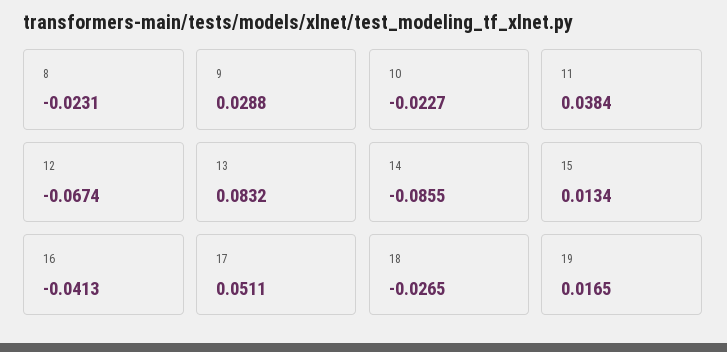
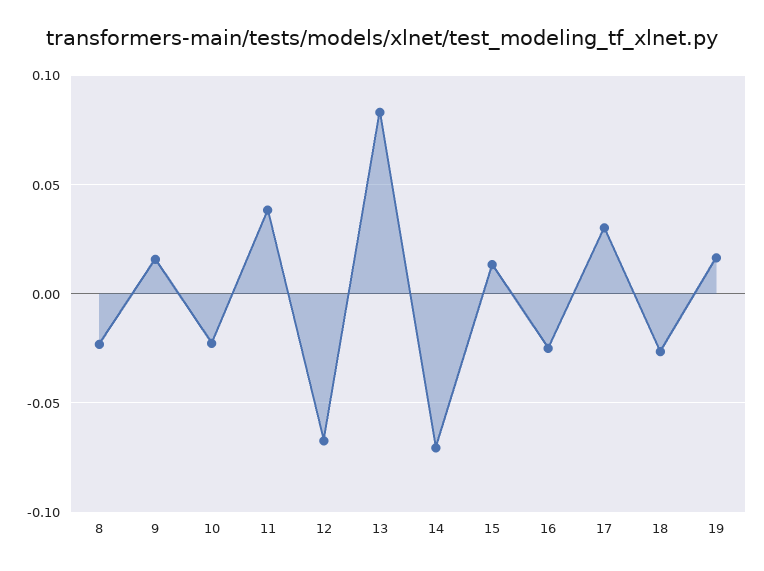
9: 0.0288 -> 0.015
14: -0.0855 -> -0.07
16: -0.0413 -> -0.025
17: 0.0511 -> 0.03

